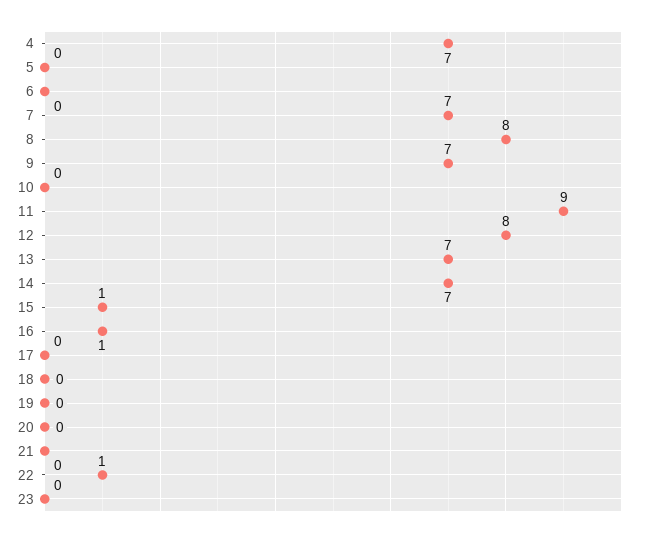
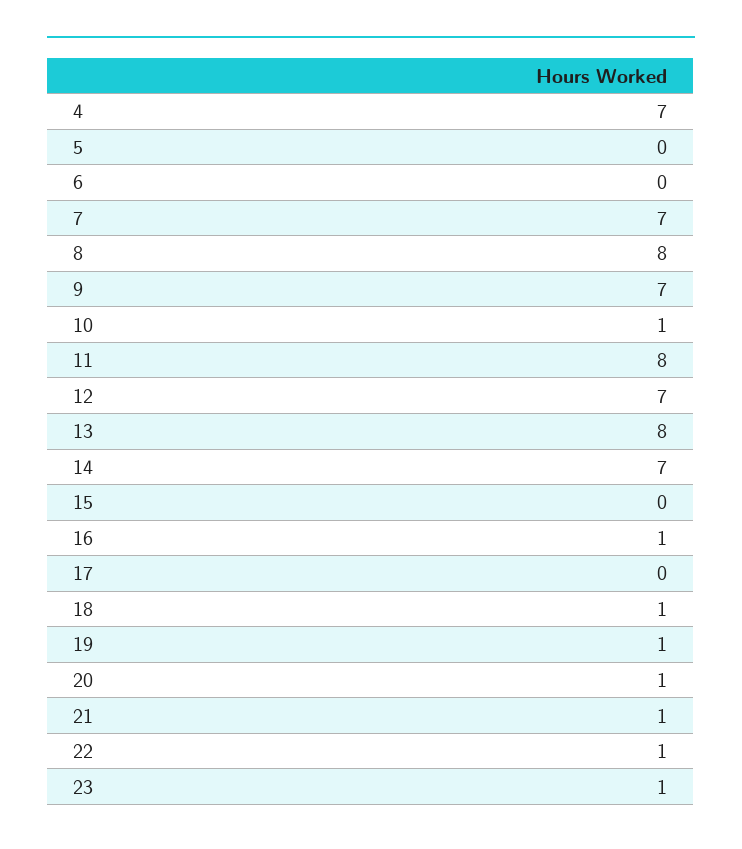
10: 0 -> 1
11: 9 -> 8
12: 8 -> 7
13: 7 -> 8
15: 1 -> 0
18: 0 -> 1
19: 0 -> 1
20: 0 -> 1
21: 0 -> 1
23: 0 -> 1

